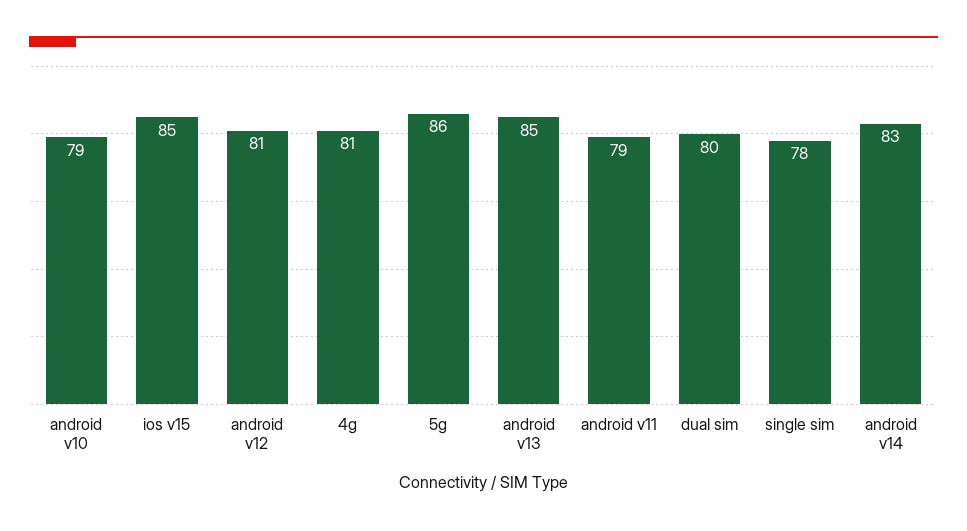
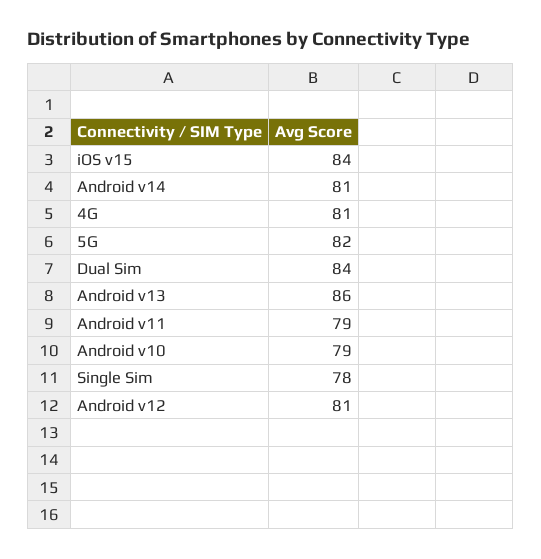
ios v15: 85 -> 84
5g: 86 -> 82
android v13: 85 -> 86
dual sim: 80 -> 84
android v14: 83 -> 81

